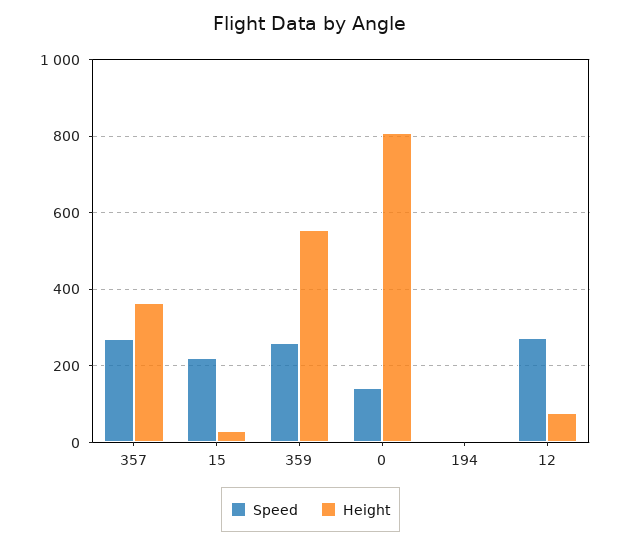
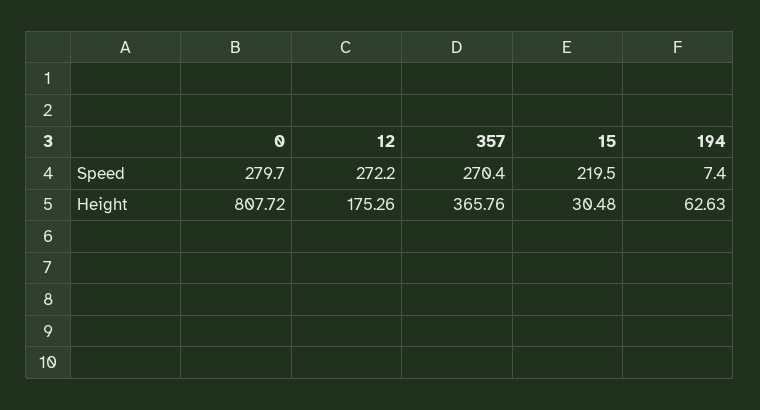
Speed, 359: 260 -> none
Height, 359: 560 -> none
Speed, 0: 140 -> 279.7
Height, 194: 0 -> 62.63
Height, 12: 80 -> 175.26

